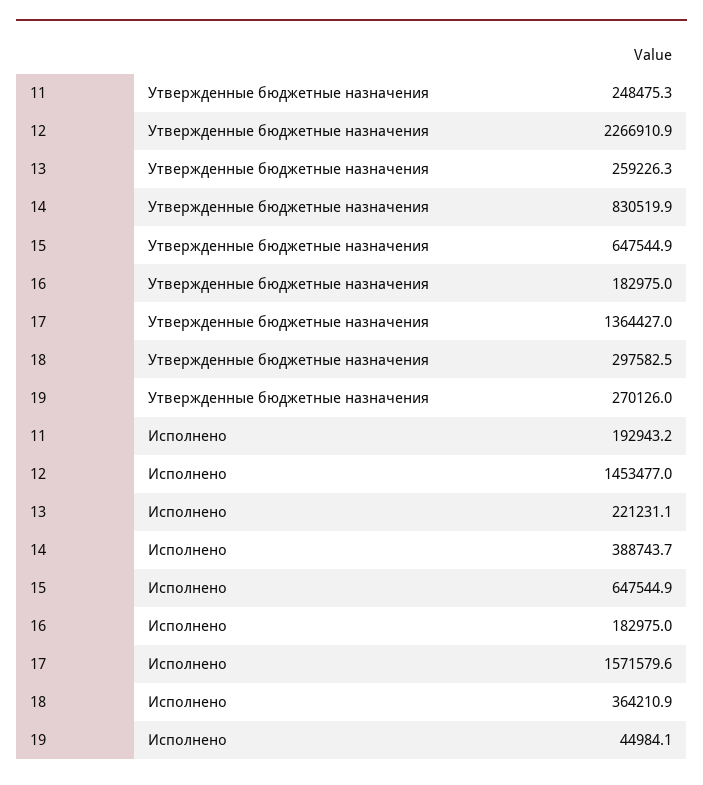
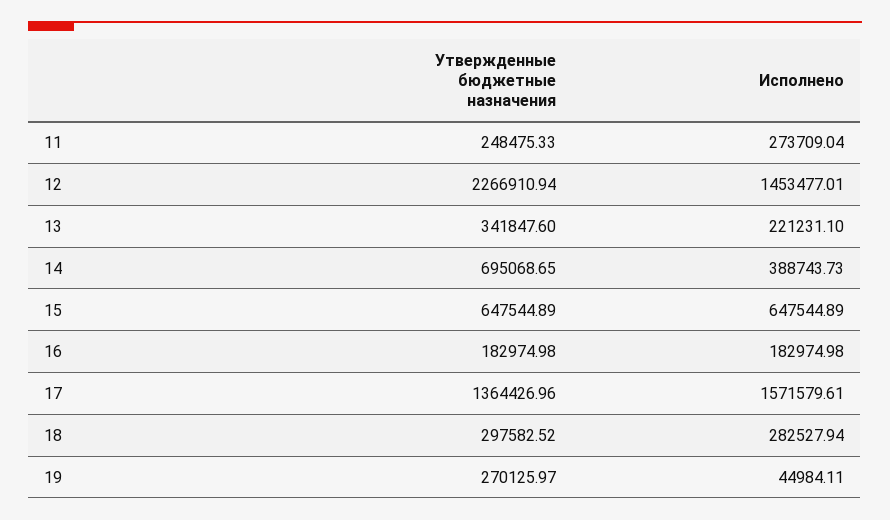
13, Утвержденные бюджетные назначения: 259226.3 -> 341847.6
14, Утвержденные бюджетные назначения: 830519.9 -> 695068.65
11, Исполнено: 192943.2 -> 273709.04
18, Исполнено: 364210.9 -> 282527.94

